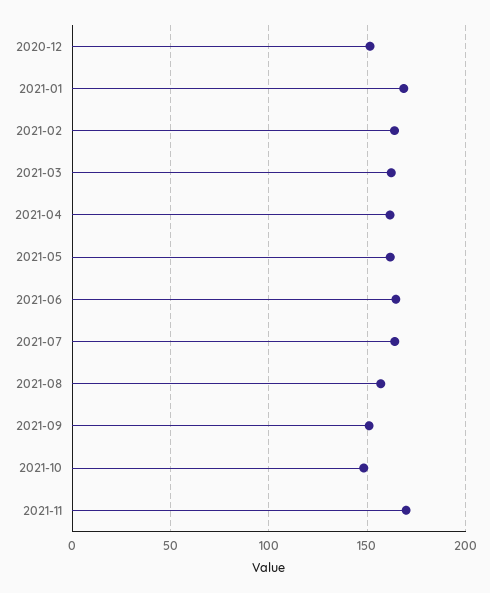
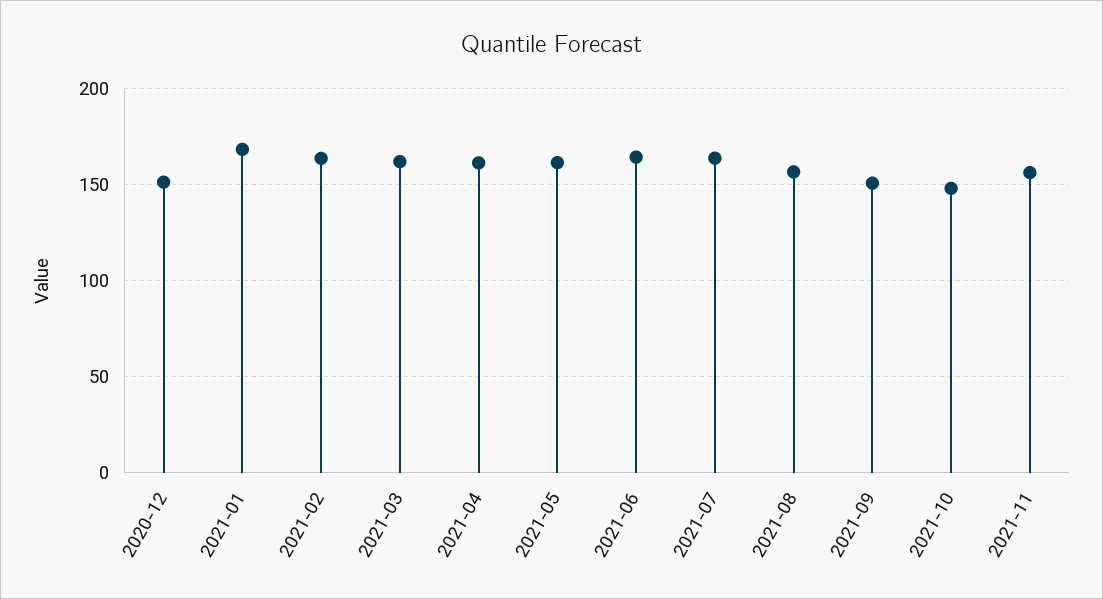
2021-11: 170 -> 155

